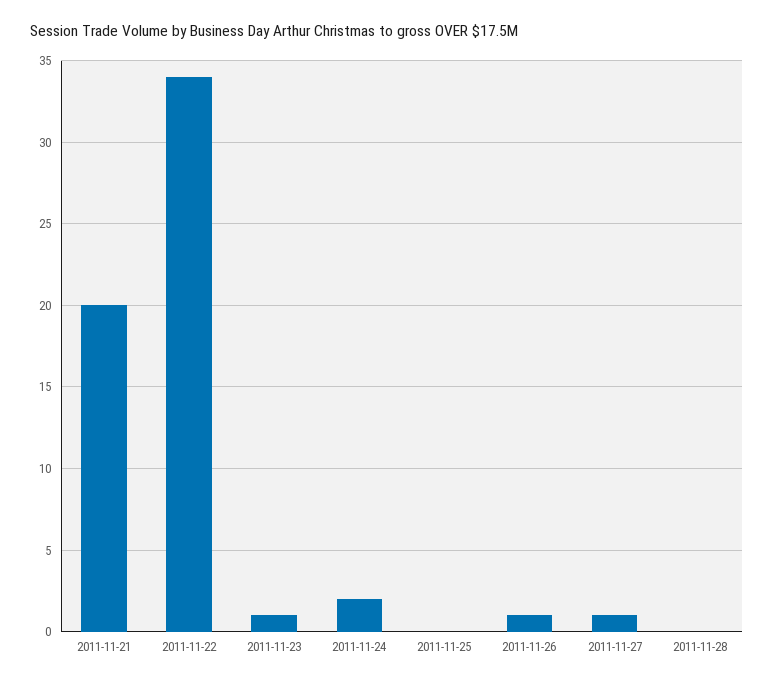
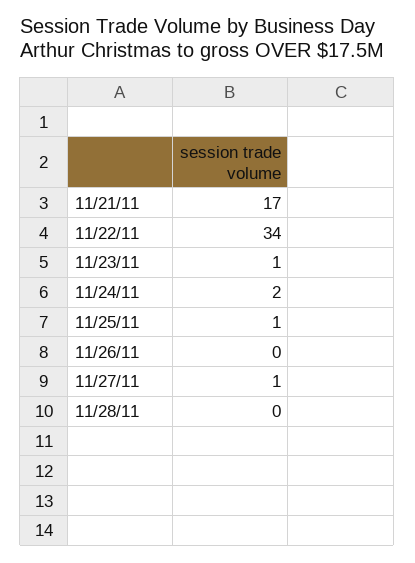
2011-11-21: 20 -> 17
2011-11-25: 0 -> 1
2011-11-26: 1 -> 0

